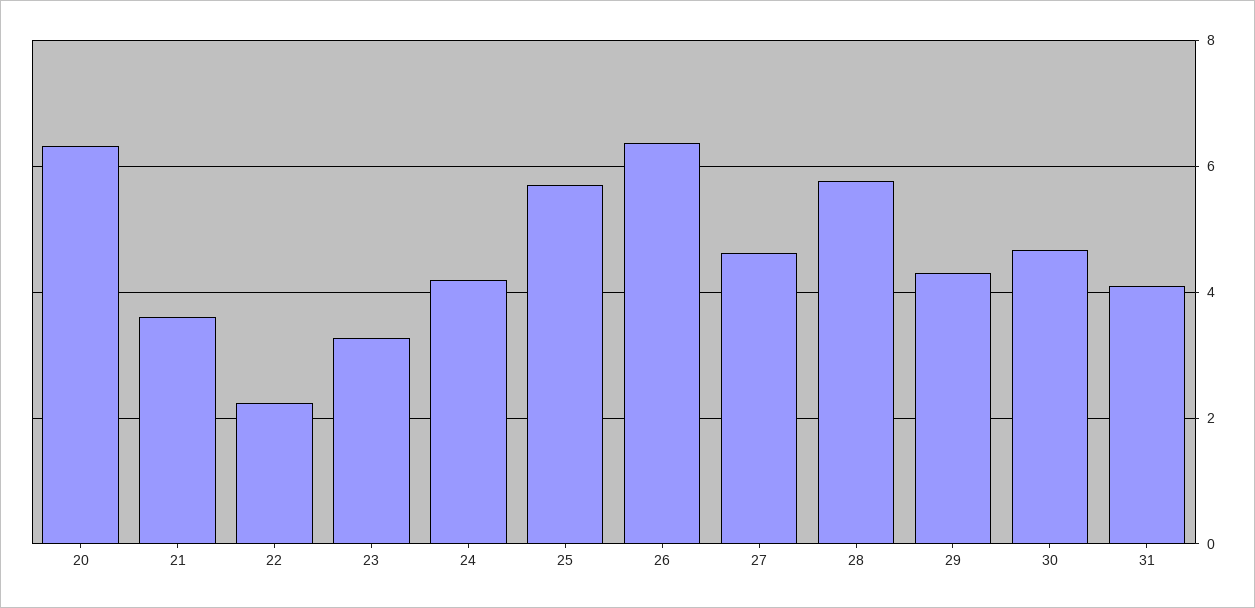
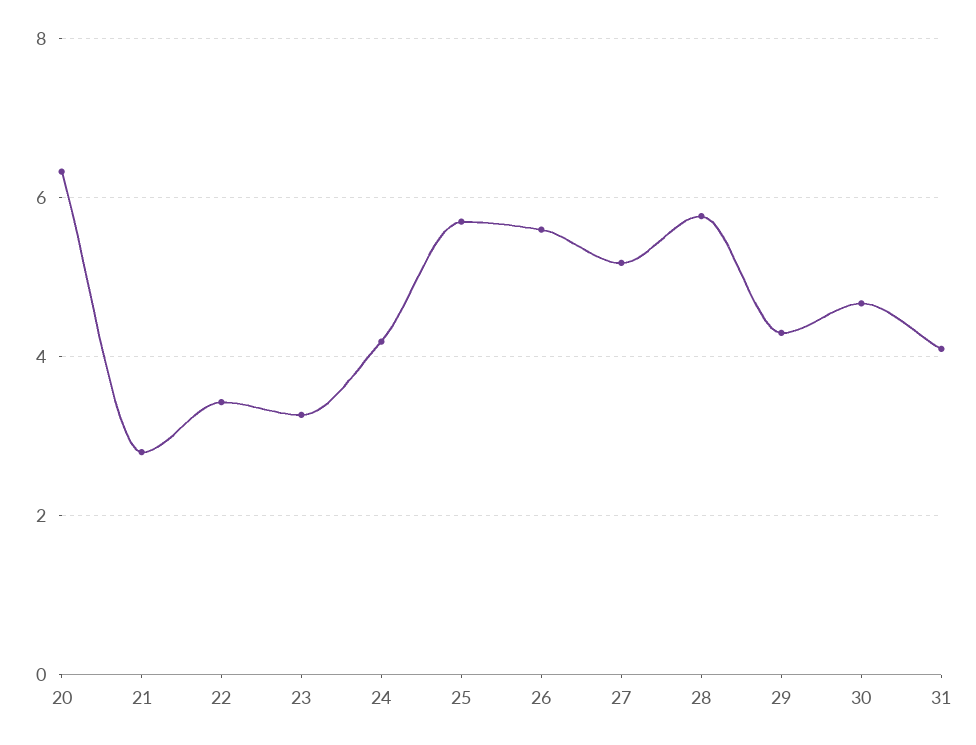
21: 3.6 -> 2.8
22: 2.2 -> 3.4
26: 6.4 -> 5.6
27: 4.6 -> 5.2

